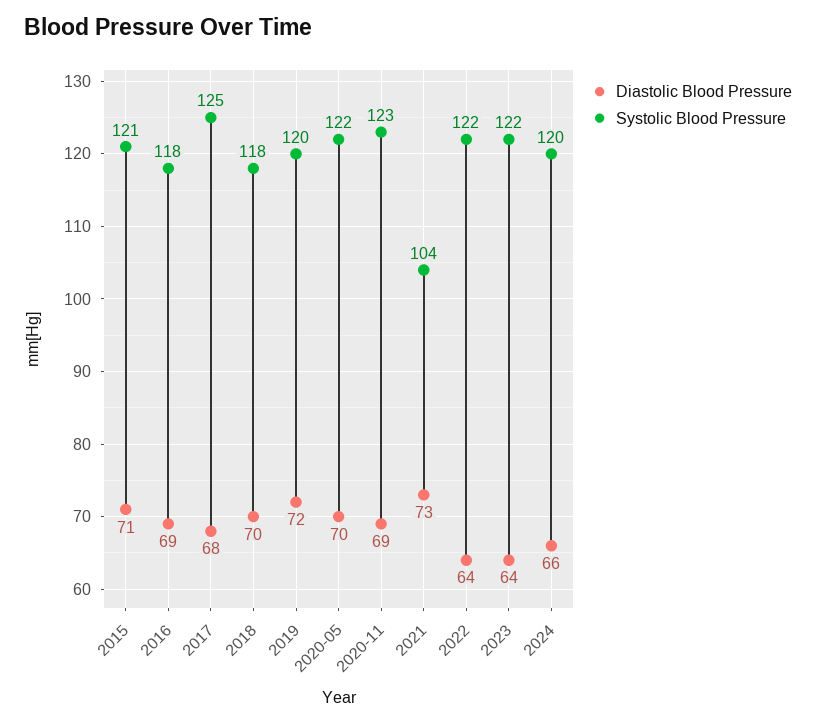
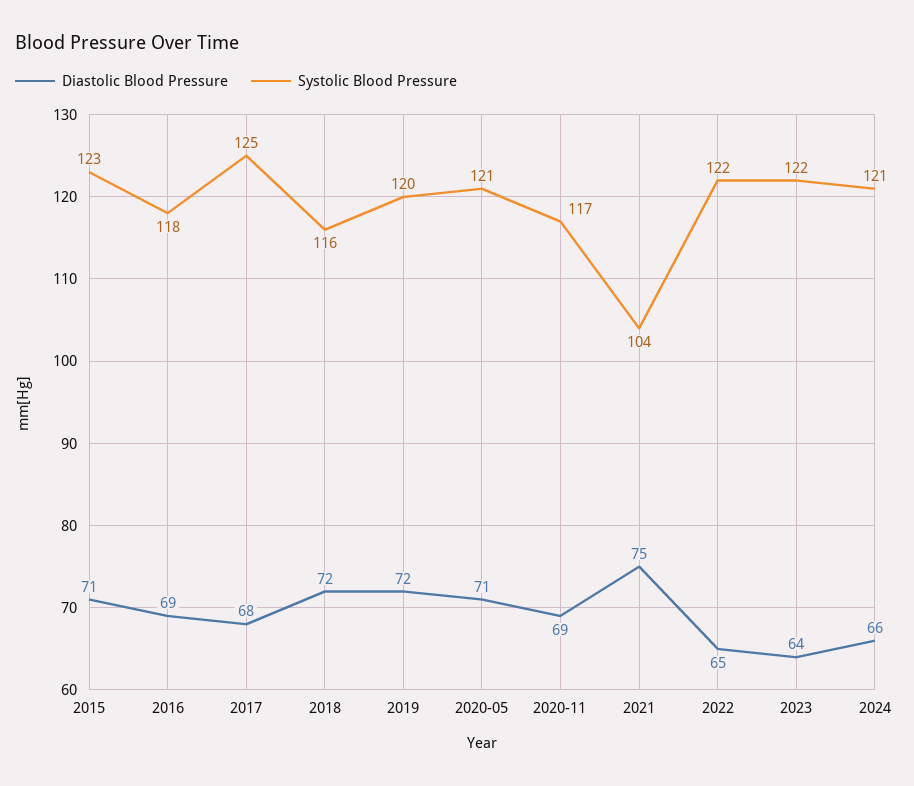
Systolic Blood Pressure, 2015: 121 -> 123
Diastolic Blood Pressure, 2018: 70 -> 72
Systolic Blood Pressure, 2018: 118 -> 116
Diastolic Blood Pressure, 2020-05: 70 -> 71
Systolic Blood Pressure, 2020-05: 122 -> 121
Systolic Blood Pressure, 2020-11: 123 -> 117
Diastolic Blood Pressure, 2021: 73 -> 75
Diastolic Blood Pressure, 2022: 64 -> 65
Systolic Blood Pressure, 2024: 120 -> 121

